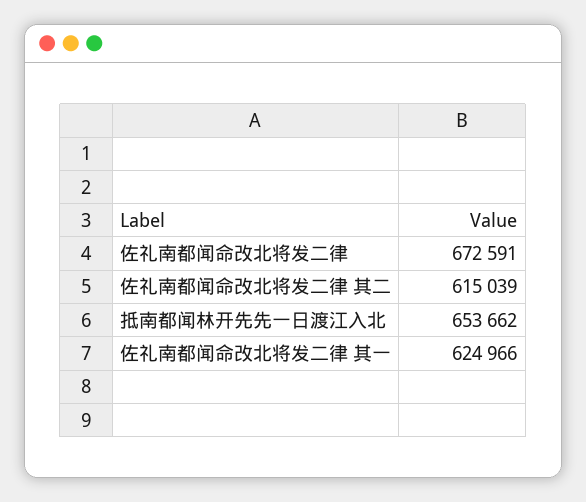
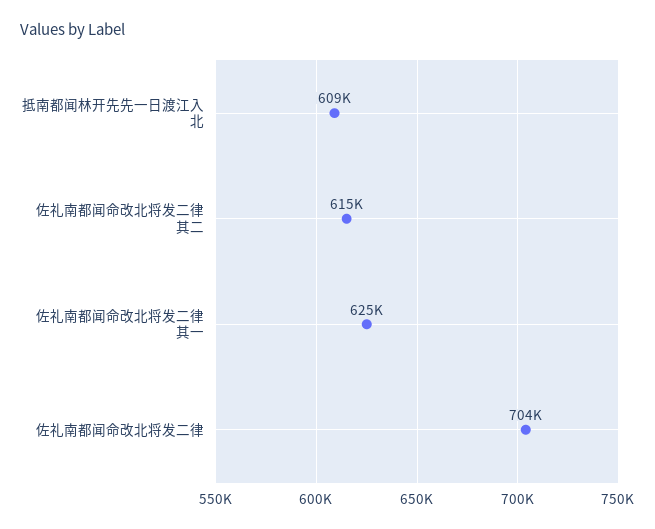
佐礼南都闻命改北将发二律: 672591 -> 704000
抵南都闻林开先先一日渡江入北: 653662 -> 609000

